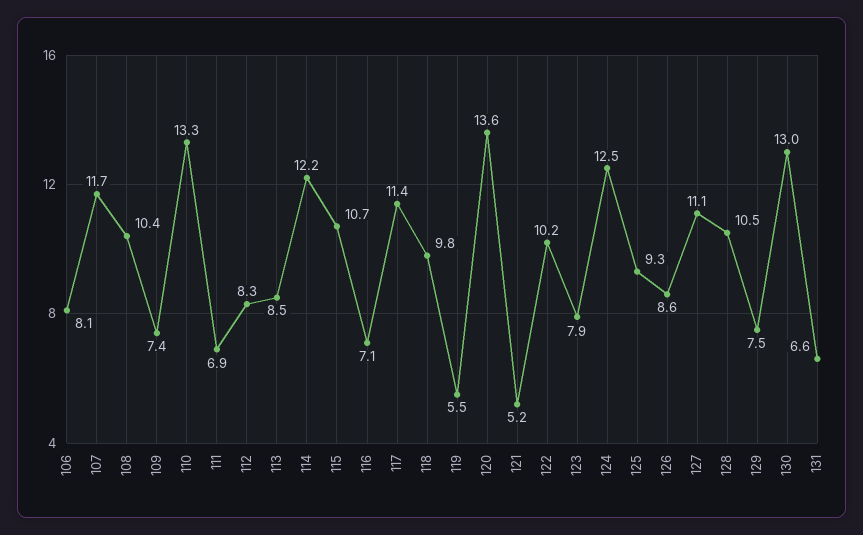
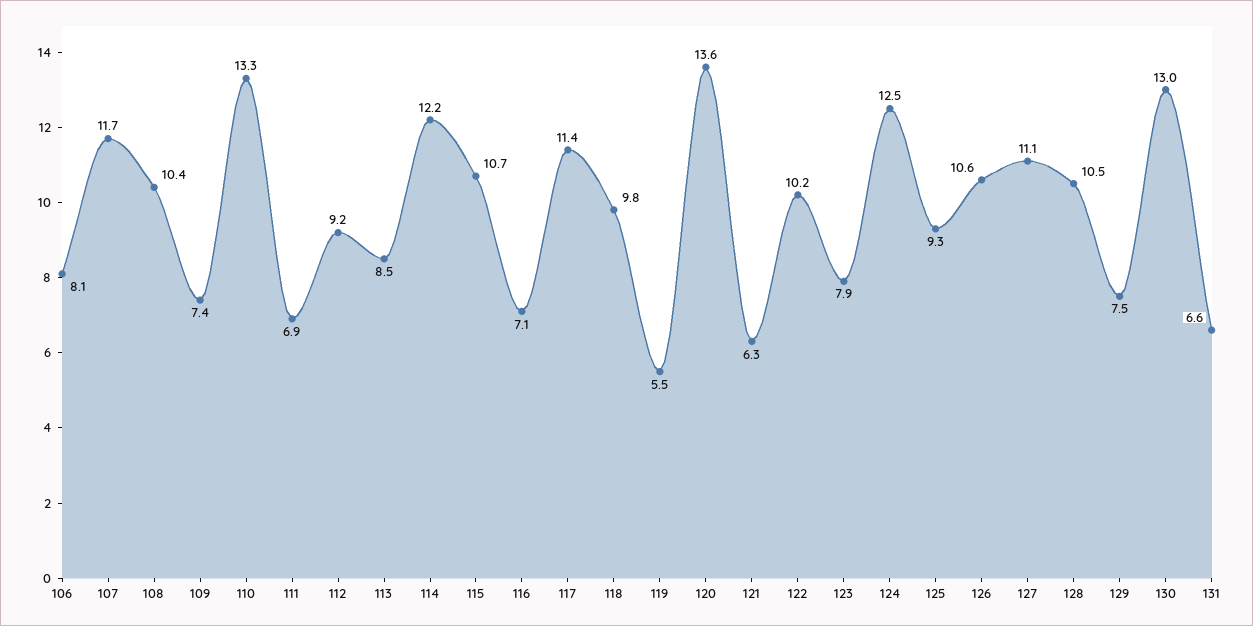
112: 8.3 -> 9.2
121: 5.2 -> 6.3
126: 8.6 -> 10.6

